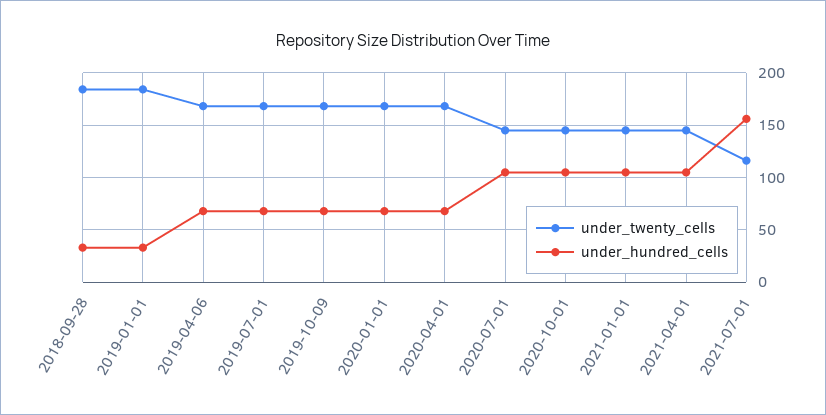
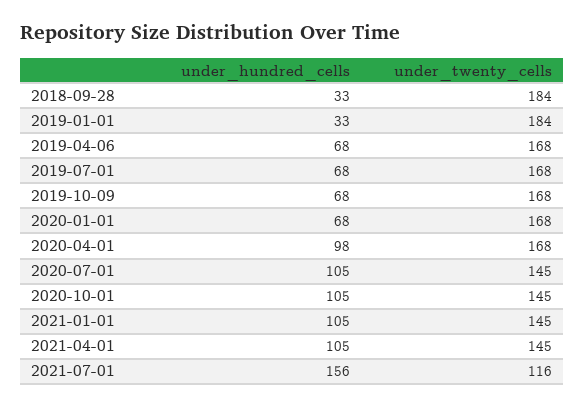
under_hundred_cells, 2020-04-01: 70 -> 98

